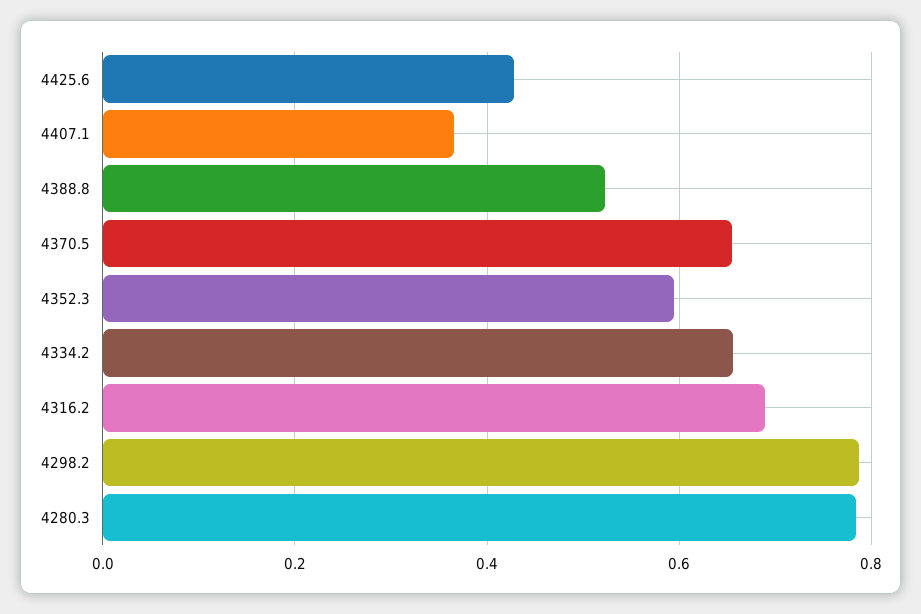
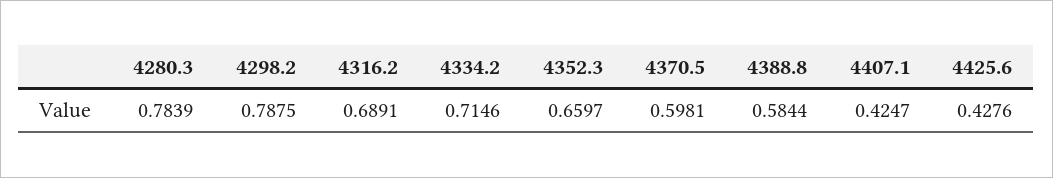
4407.1: 0.36 -> 0.4247
4388.8: 0.52 -> 0.5844
4370.5: 0.66 -> 0.5981
4352.3: 0.6 -> 0.6597
4334.2: 0.66 -> 0.7146

